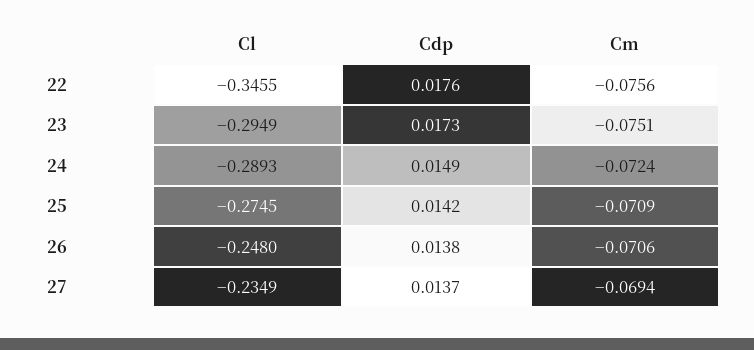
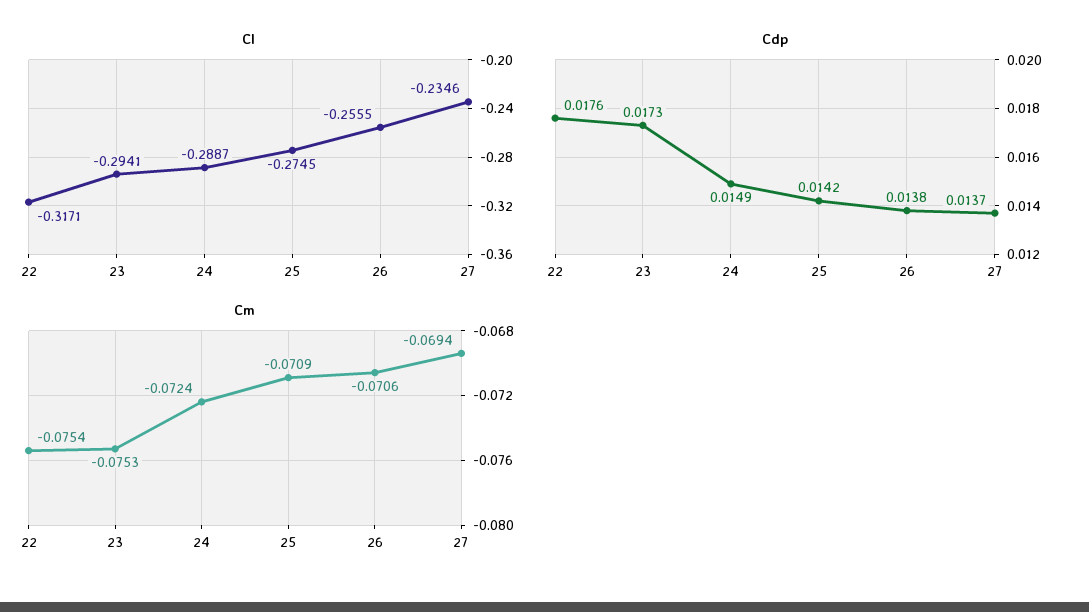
Cl, 22: -0.3455 -> -0.3171
Cm, 22: -0.0756 -> -0.0754
Cl, 23: -0.2949 -> -0.2941
Cm, 23: -0.0751 -> -0.0753
Cl, 24: -0.2893 -> -0.2887
Cl, 26: -0.248 -> -0.2555
Cl, 27: -0.2349 -> -0.2346

